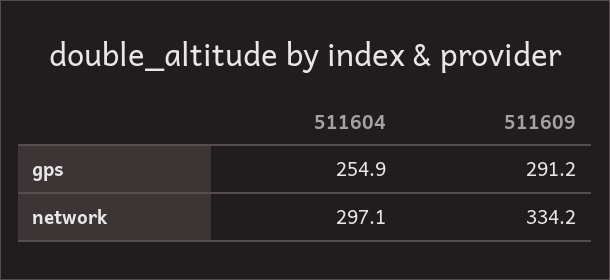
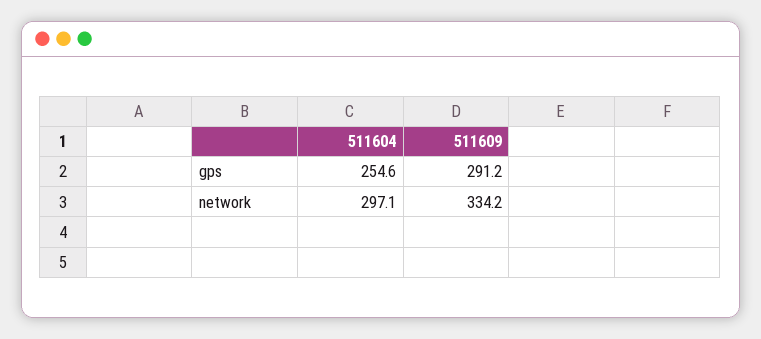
511604, gps: 254.9 -> 254.6

